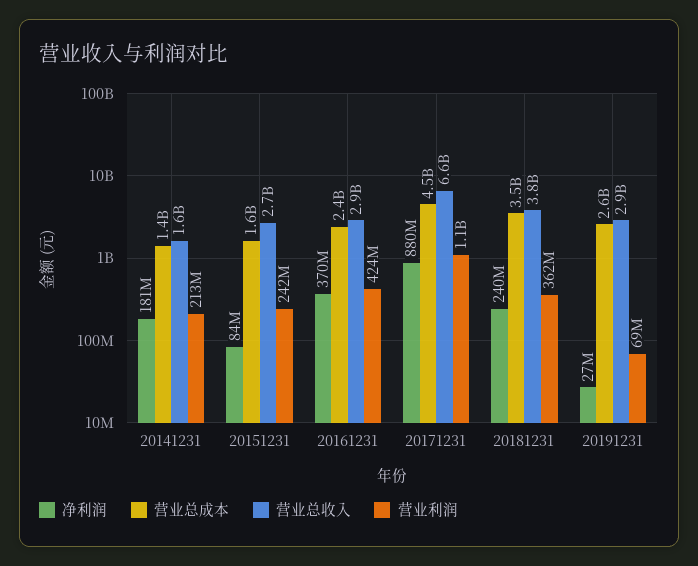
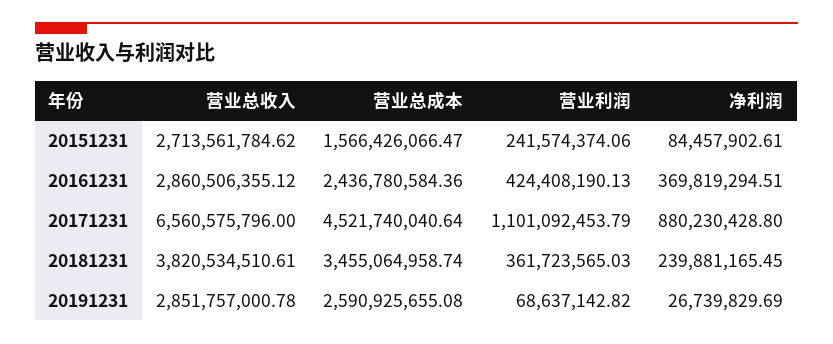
净利润, 20141231: 181000000 -> none
营业总成本, 20141231: 1400000000 -> none
营业总收入, 20141231: 1600000000 -> none
营业利润, 20141231: 213000000 -> none

